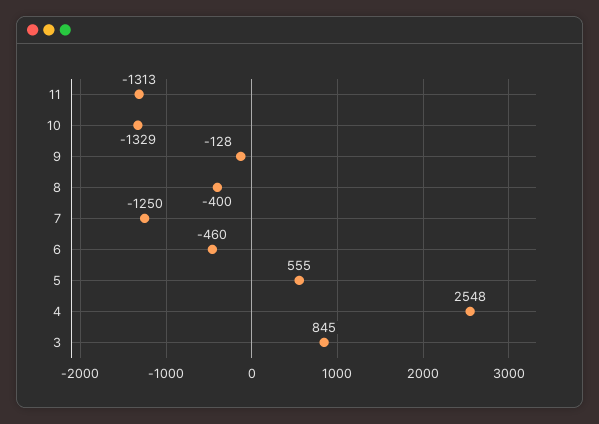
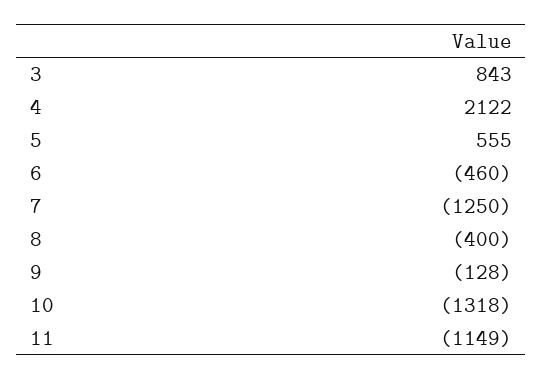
11: -1313 -> -1149
10: -1329 -> -1318
4: 2548 -> 2122
3: 845 -> 843

